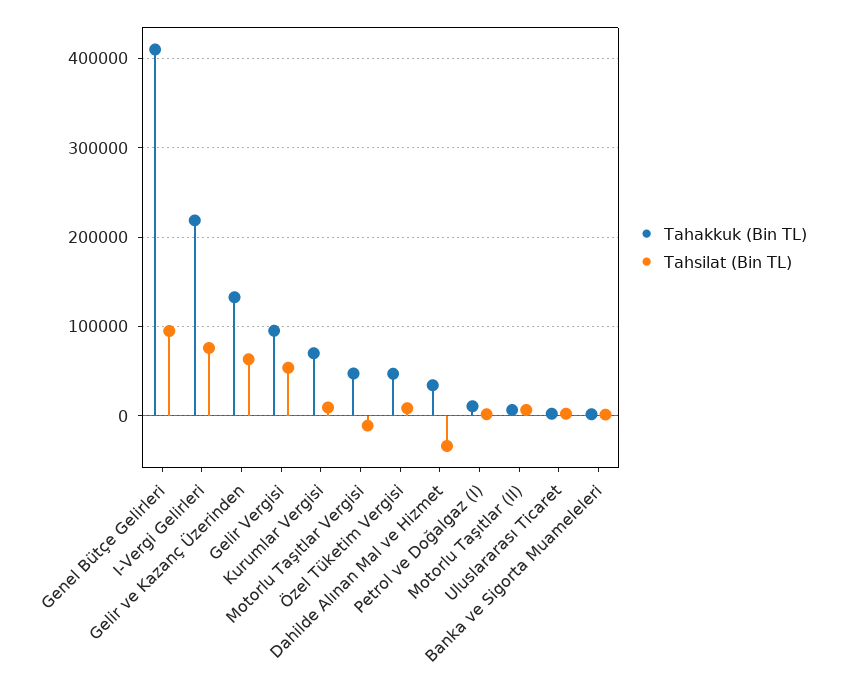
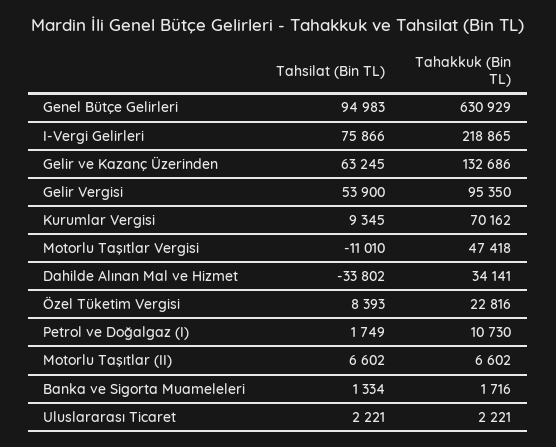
Tahakkuk (Bin TL), Genel Bütçe Gelirleri: 410000 -> 630929
Tahakkuk (Bin TL), Özel Tüketim Vergisi: 50000 -> 22816

